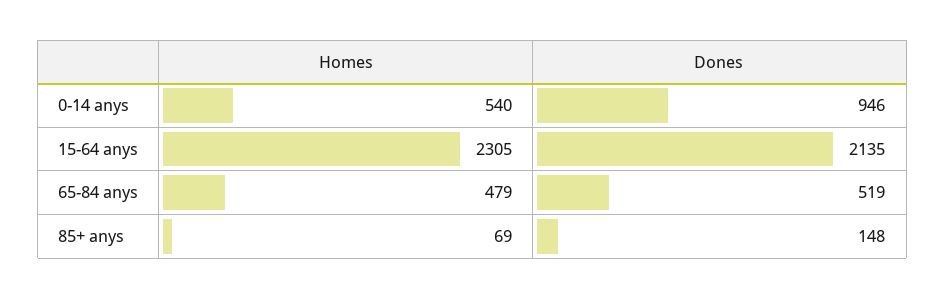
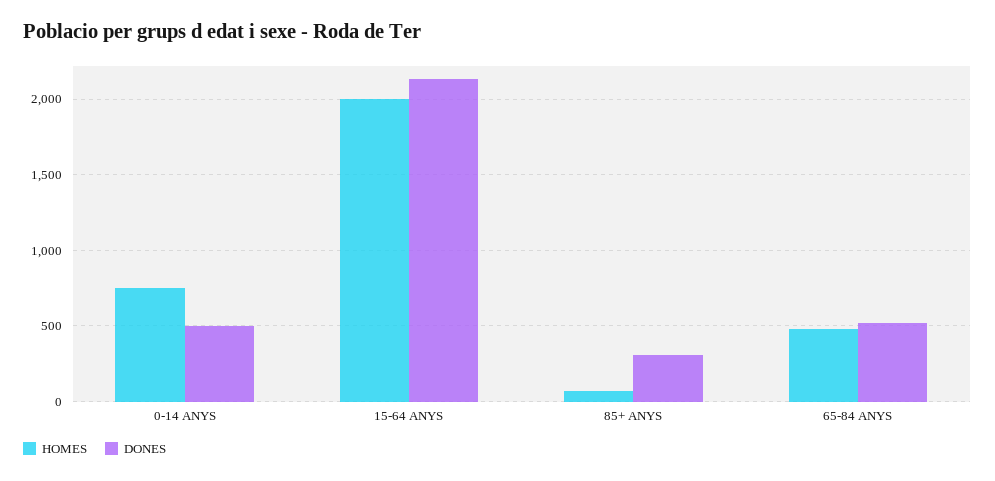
Homes, 0-14 anys: 540 -> 750
Dones, 0-14 anys: 946 -> 500
Homes, 15-64 anys: 2305 -> 2000
Dones, 85+ anys: 148 -> 300

